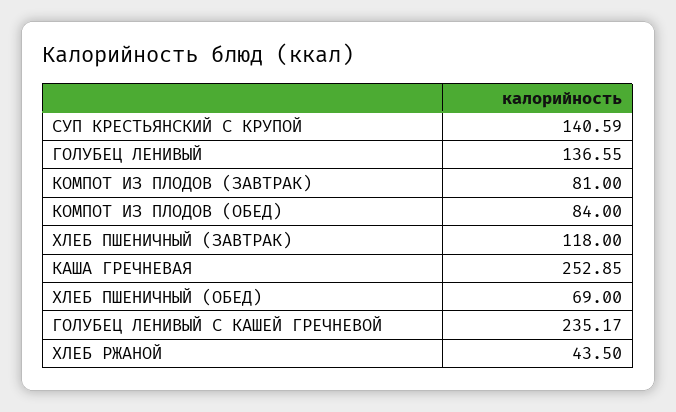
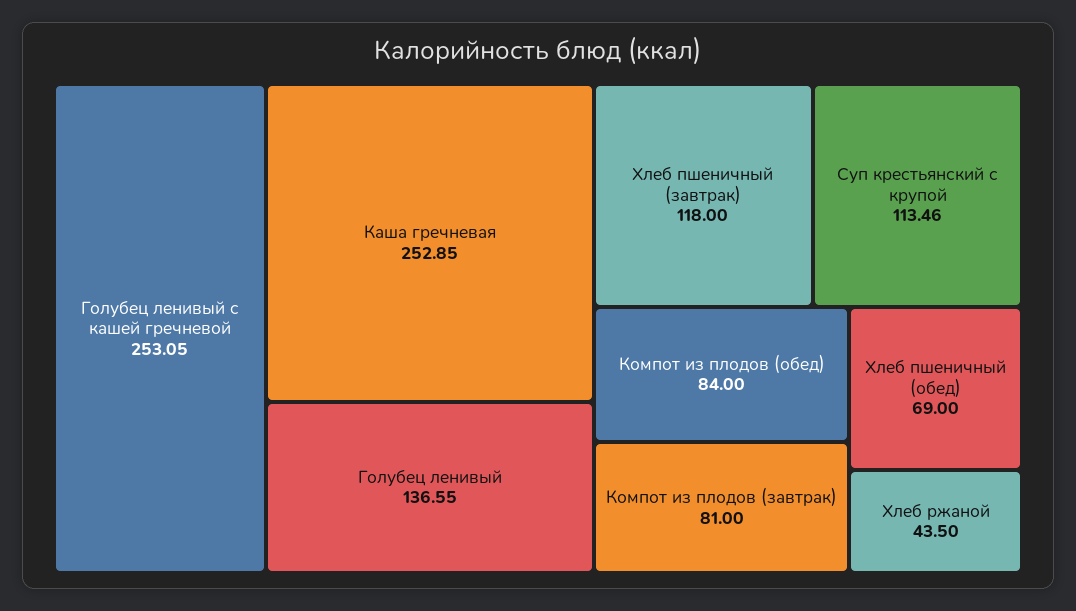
СУП КРЕСТЬЯНСКИЙ С КРУПОЙ: 140.59 -> 113.46
ГОЛУБЕЦ ЛЕНИВЫЙ С КАШЕЙ ГРЕЧНЕВОЙ: 235.17 -> 253.05

